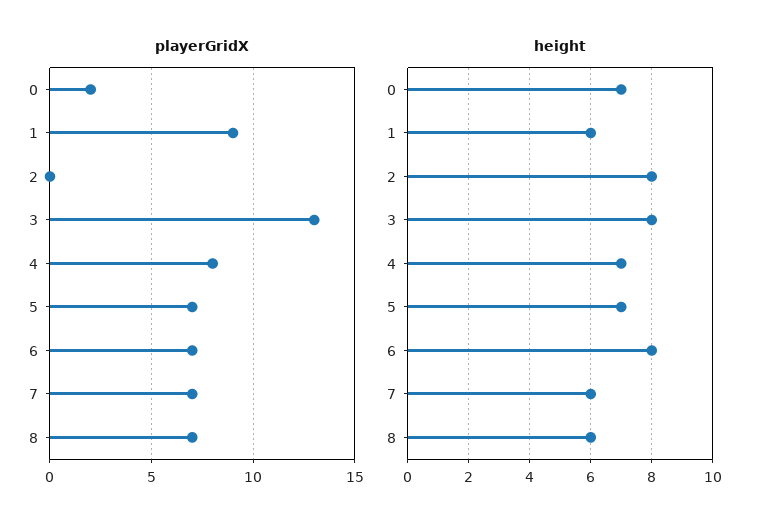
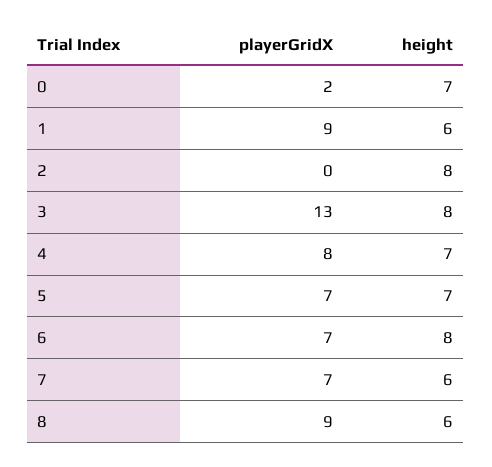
playerGridX, 8: 7 -> 9

